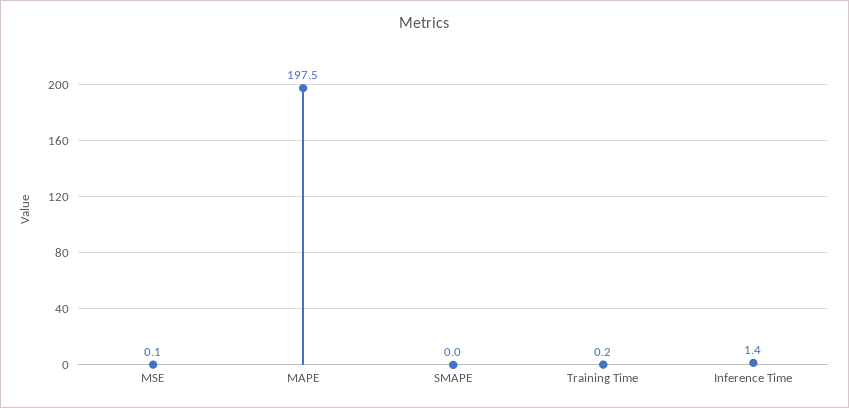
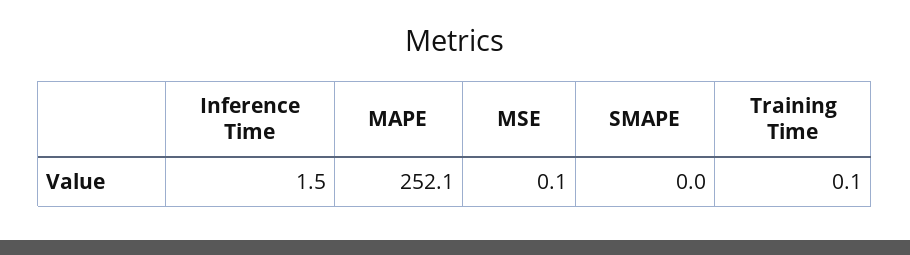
MAPE: 197.5 -> 252.1
Training Time: 0.2 -> 0.1
Inference Time: 1.4 -> 1.5

